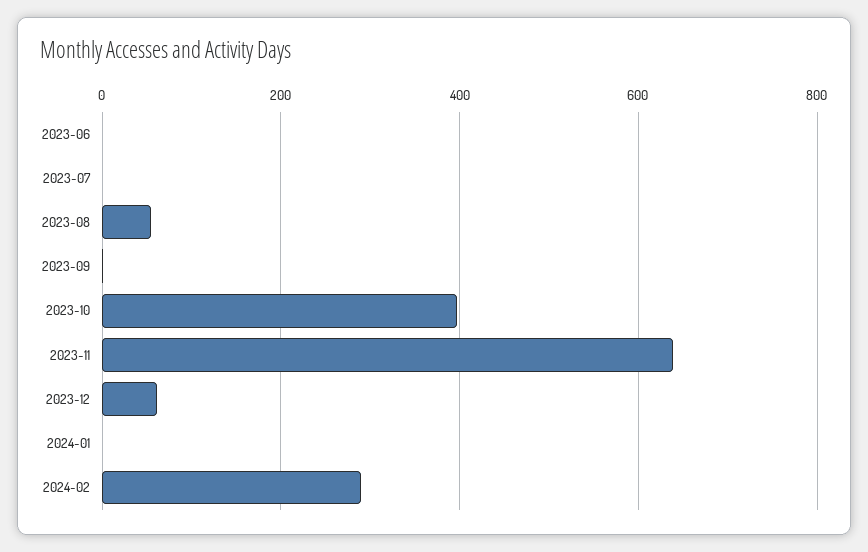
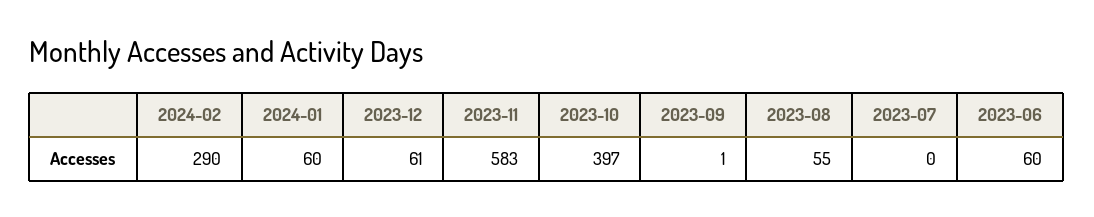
2023-06: 0 -> 60
2023-11: 640 -> 583
2024-01: 0 -> 60

